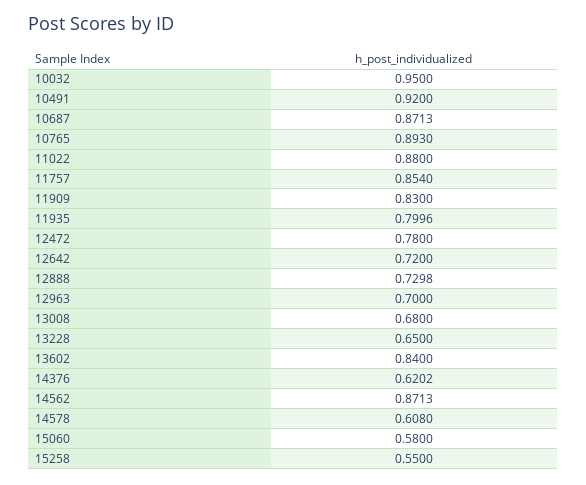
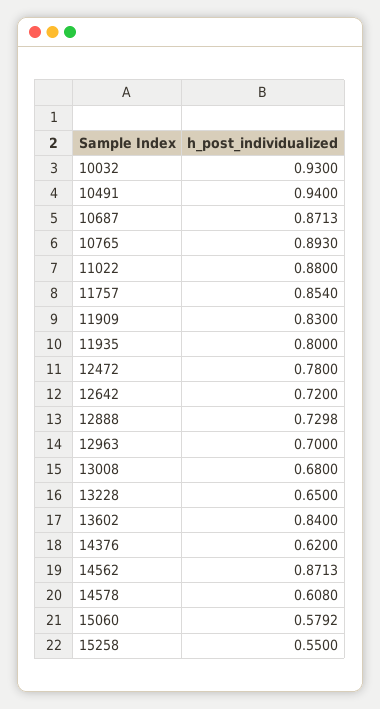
10032: 0.95 -> 0.93
10491: 0.92 -> 0.94
11935: 0.7996 -> 0.8
14376: 0.6202 -> 0.62
15060: 0.58 -> 0.5792

